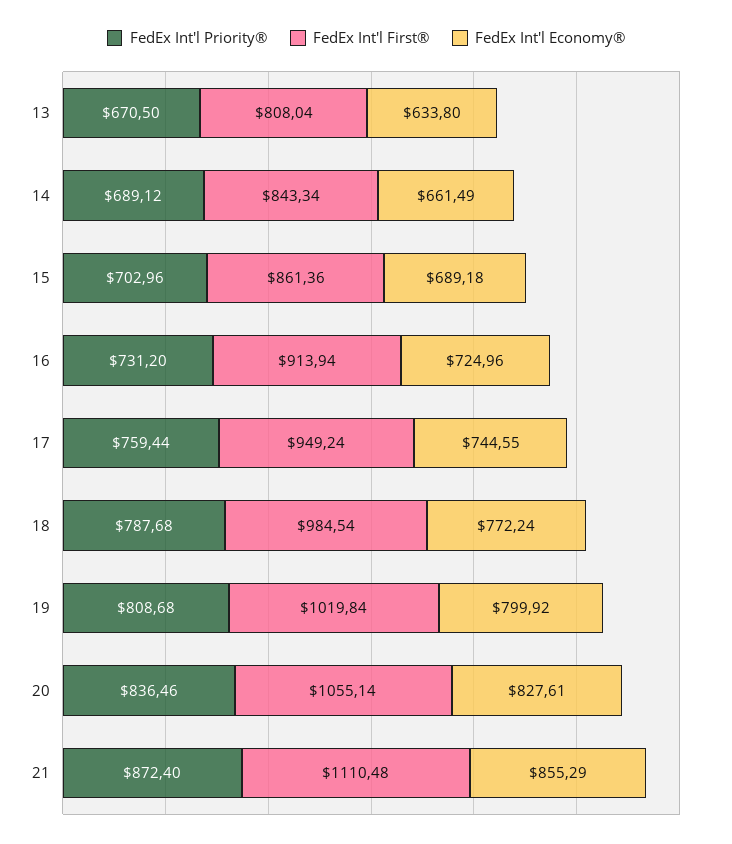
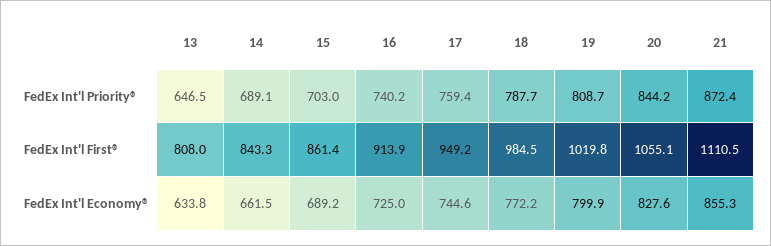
FedEx Int'l Priority®, 13: 670.5 -> 646.5
FedEx Int'l Priority®, 16: 731.2 -> 740.2
FedEx Int'l Priority®, 20: 836.46 -> 844.2

